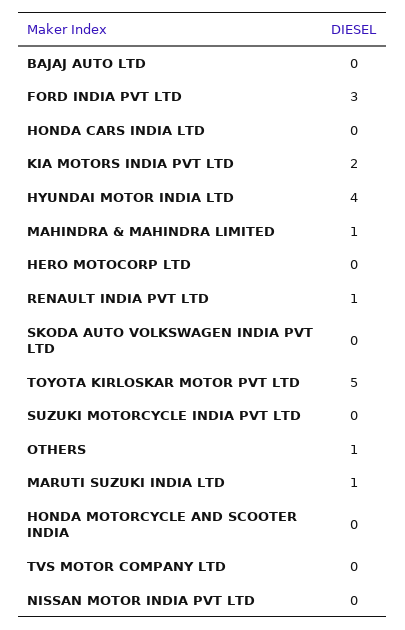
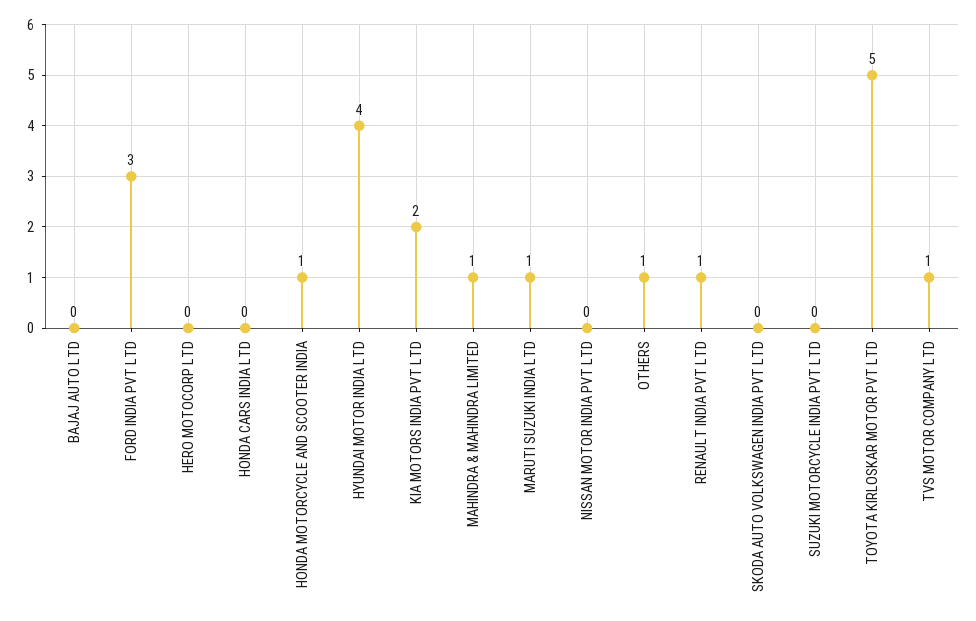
HONDA MOTORCYCLE AND SCOOTER INDIA: 0 -> 1
TVS MOTOR COMPANY LTD: 0 -> 1

